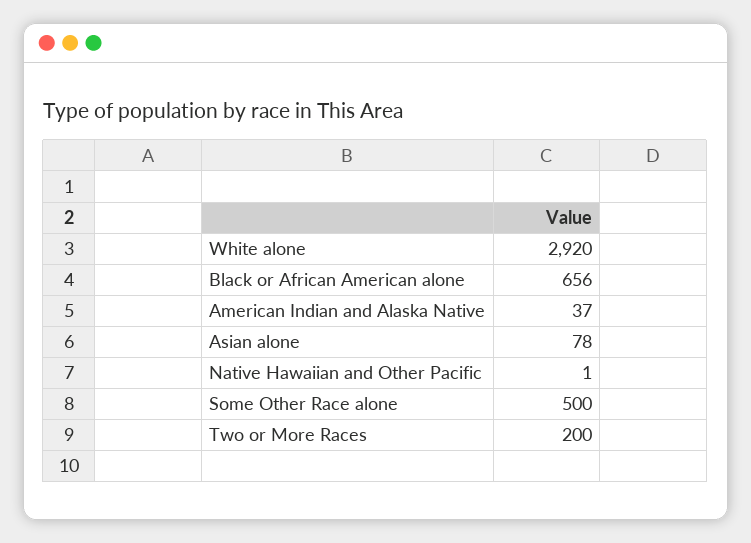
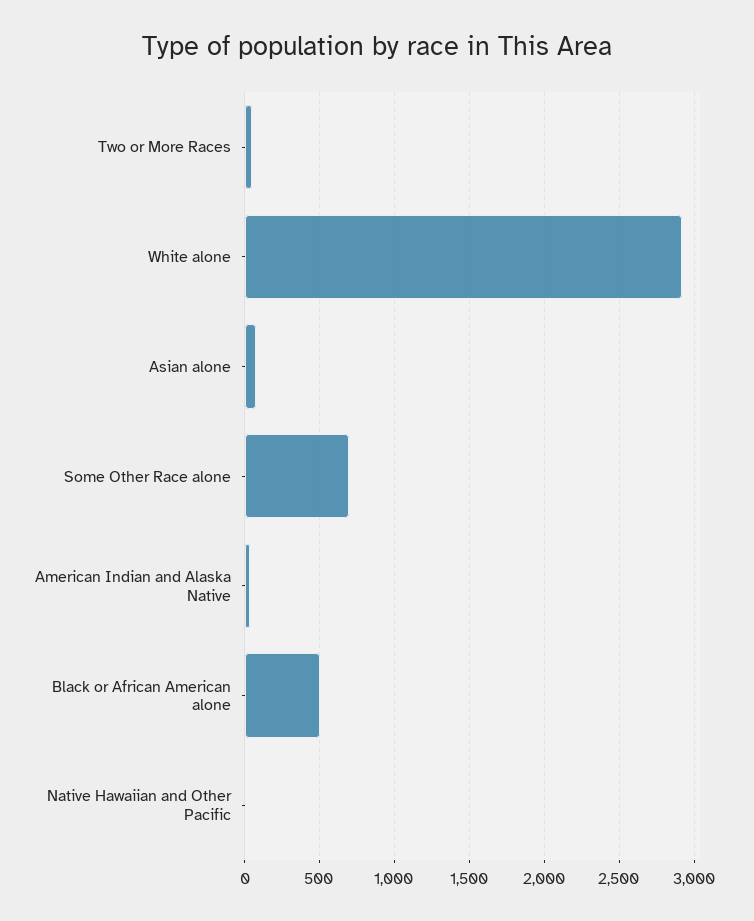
Black or African American alone: 656 -> 500
Some Other Race alone: 500 -> 700
Two or More Races: 200 -> 50

